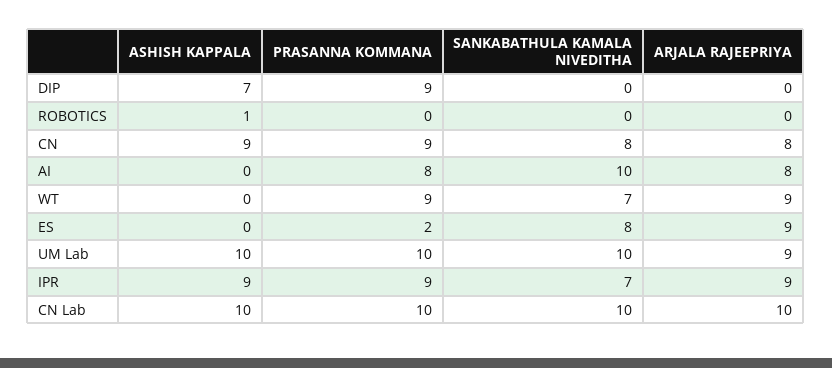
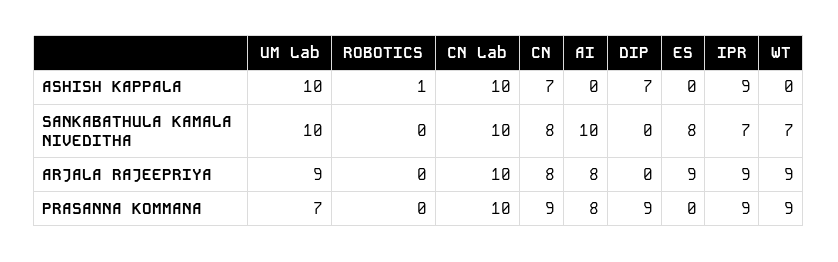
ASHISH KAPPALA, CN: 9 -> 7
PRASANNA KOMMANA, ES: 2 -> 0
PRASANNA KOMMANA, UM Lab: 10 -> 7

